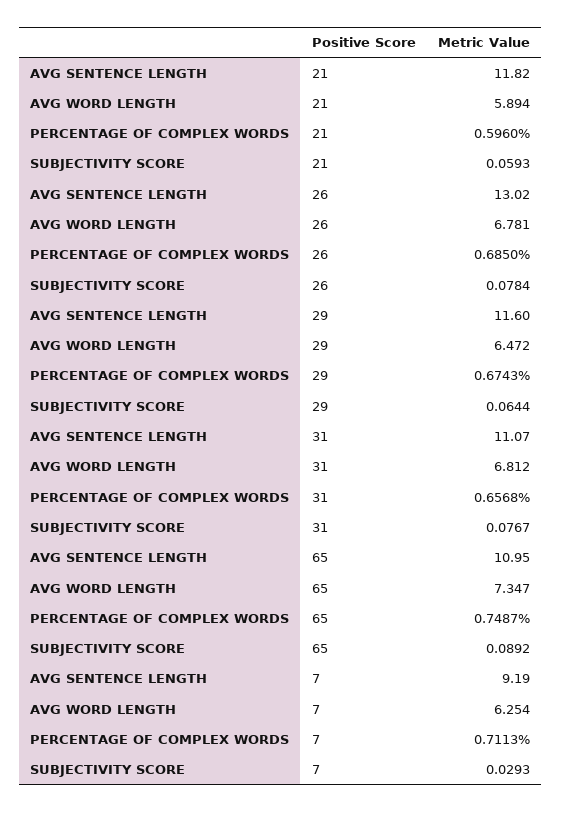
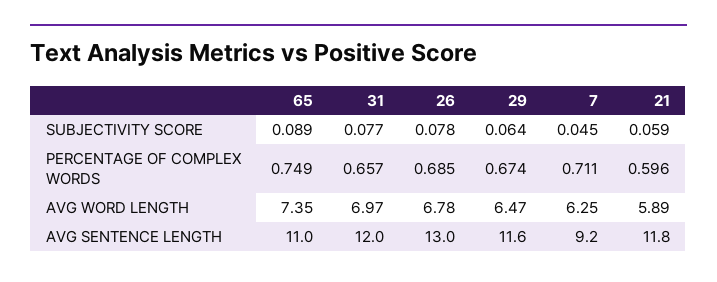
AVG SENTENCE LENGTH, 31: 11.07 -> 12
AVG WORD LENGTH, 31: 6.812 -> 6.97
SUBJECTIVITY SCORE, 7: 0.0293 -> 0.045

